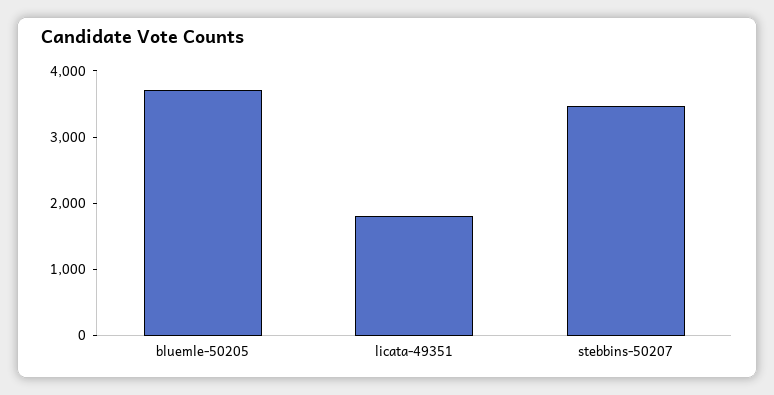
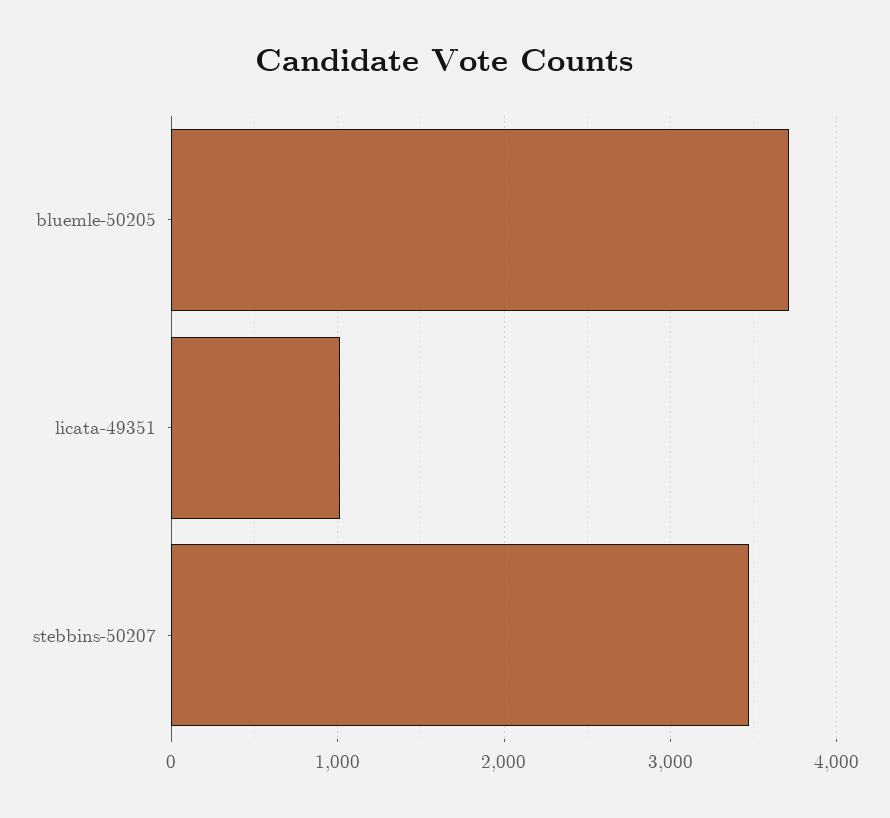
licata-49351: 1800 -> 1000

